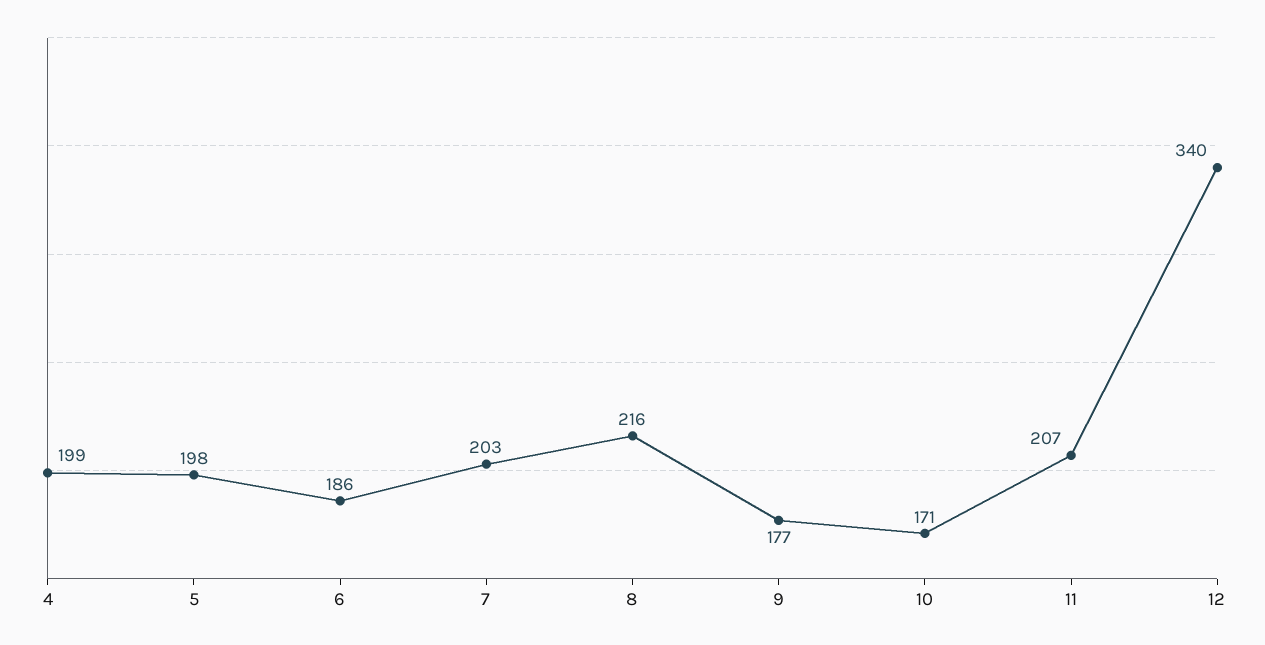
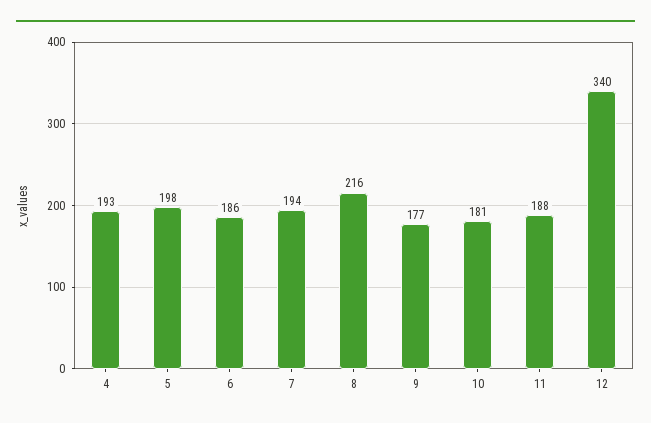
4: 199 -> 193
7: 203 -> 194
10: 171 -> 181
11: 207 -> 188

